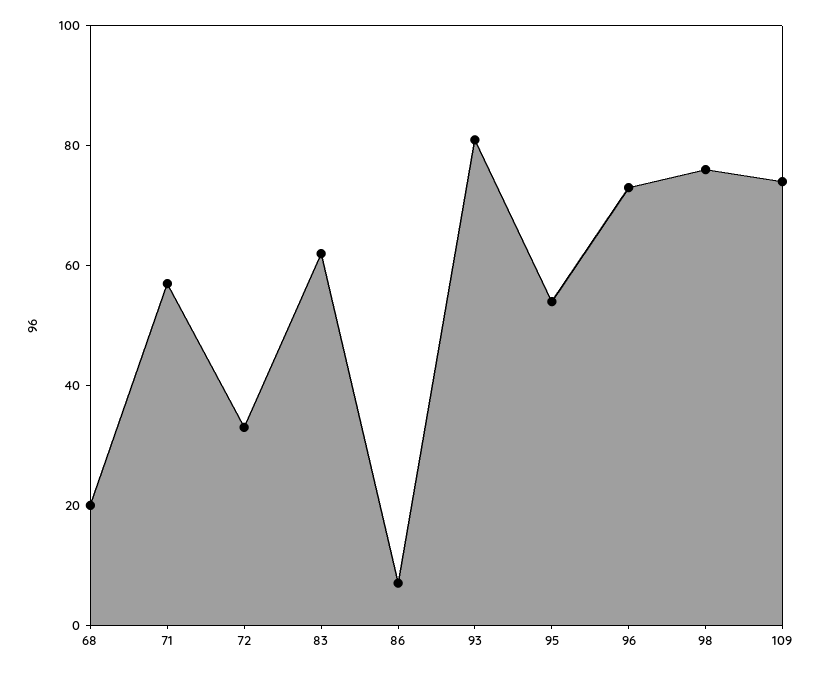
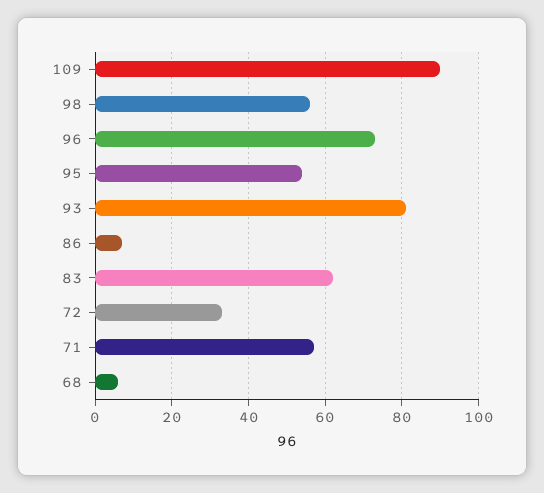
68: 20 -> 5
98: 75 -> 55
109: 75 -> 90

